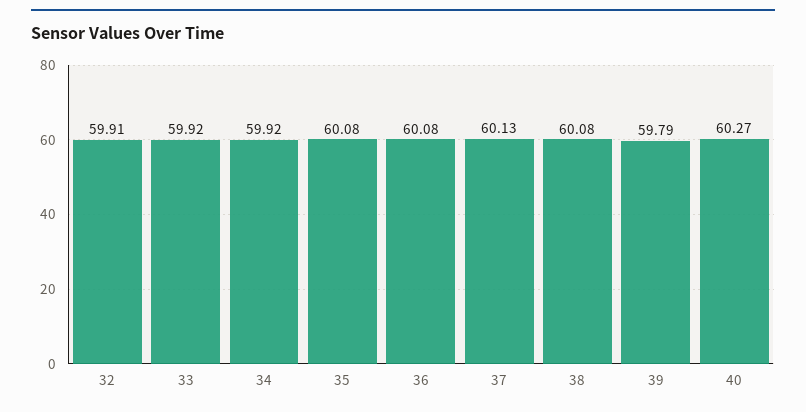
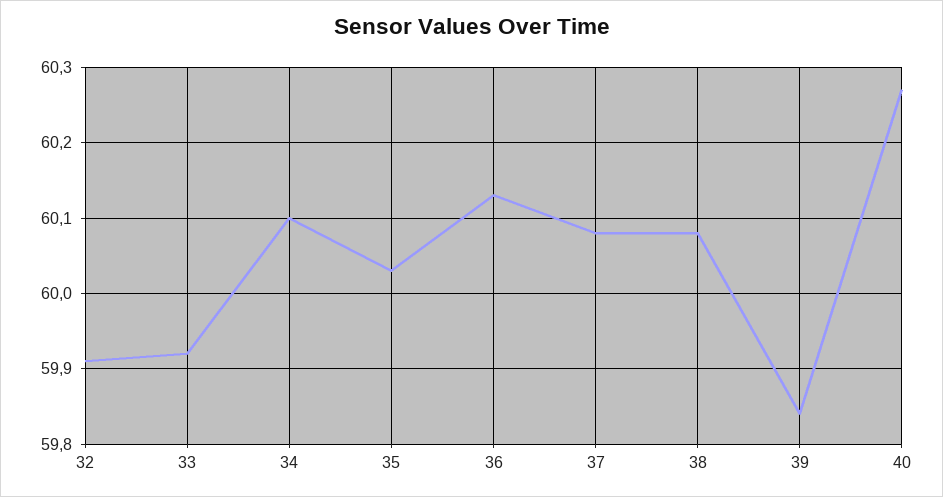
34: 59.92 -> 60.1
35: 60.08 -> 60.03
36: 60.08 -> 60.13
37: 60.13 -> 60.08
39: 59.79 -> 59.84

